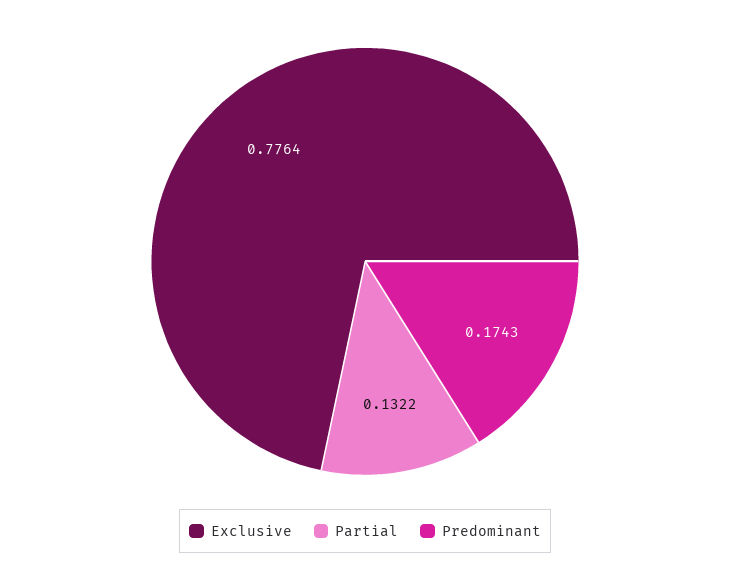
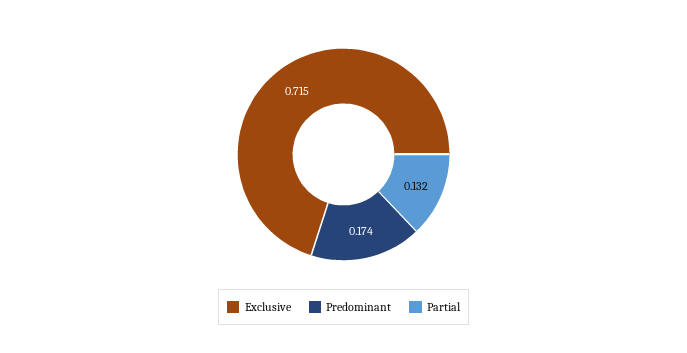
Exclusive: 0.7764 -> 0.715

